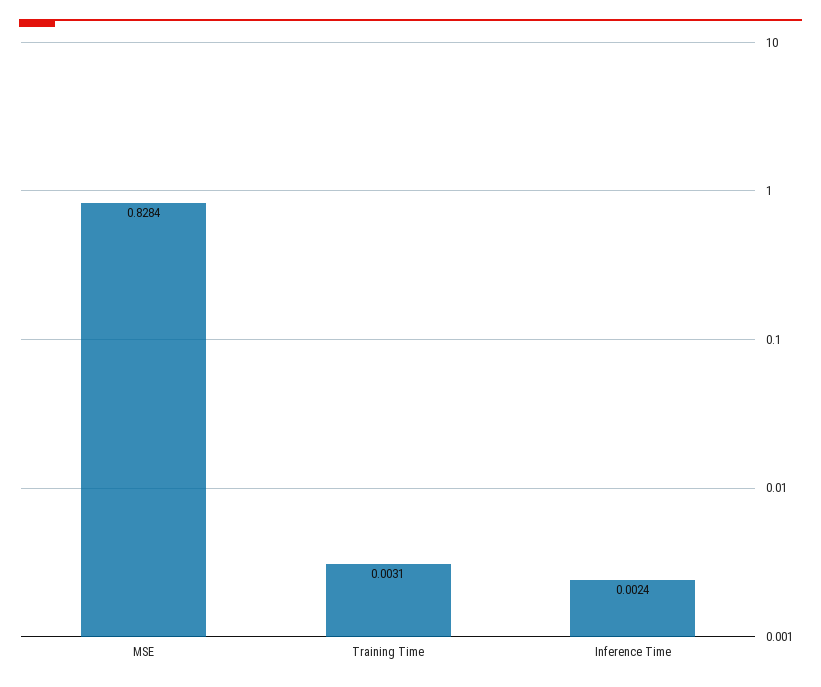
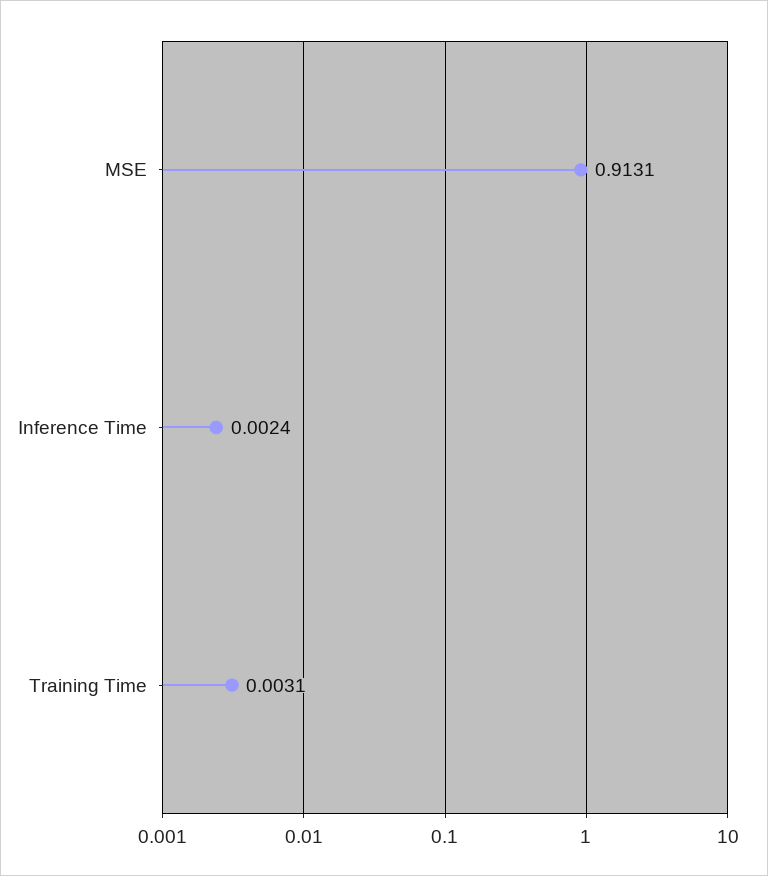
MSE: 0.8284 -> 0.9131

